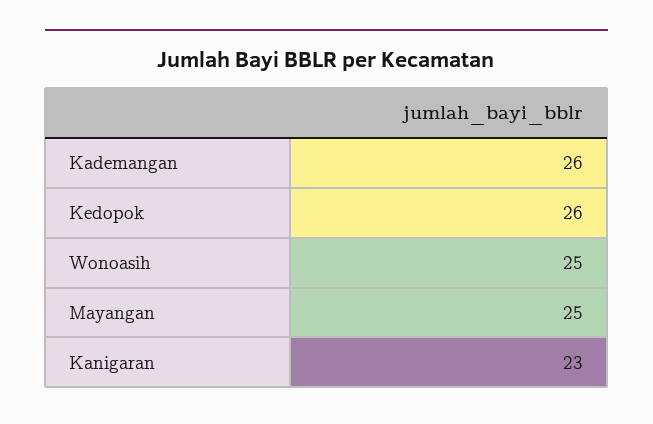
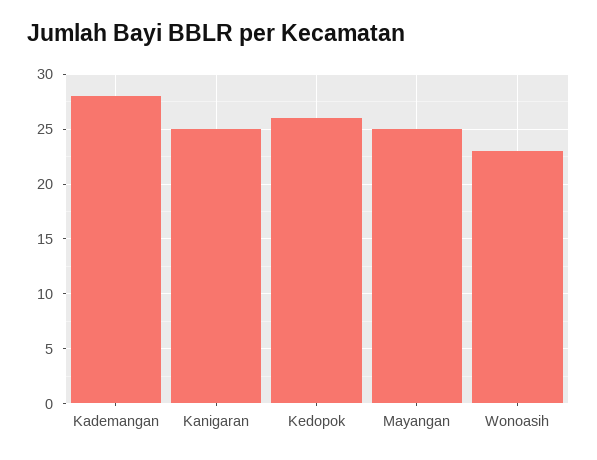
Kademangan: 26 -> 28
Wonoasih: 25 -> 23
Kanigaran: 23 -> 25

